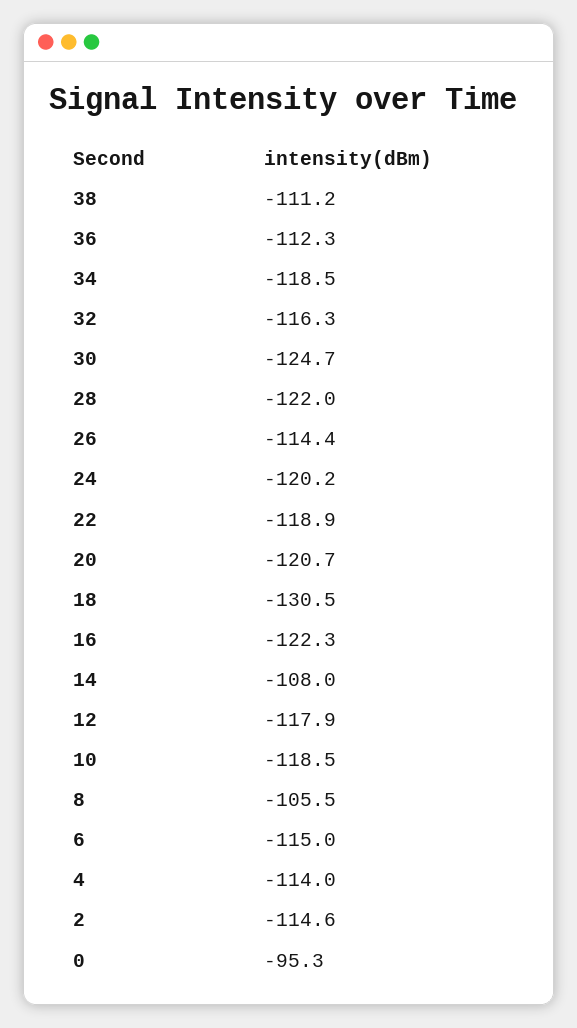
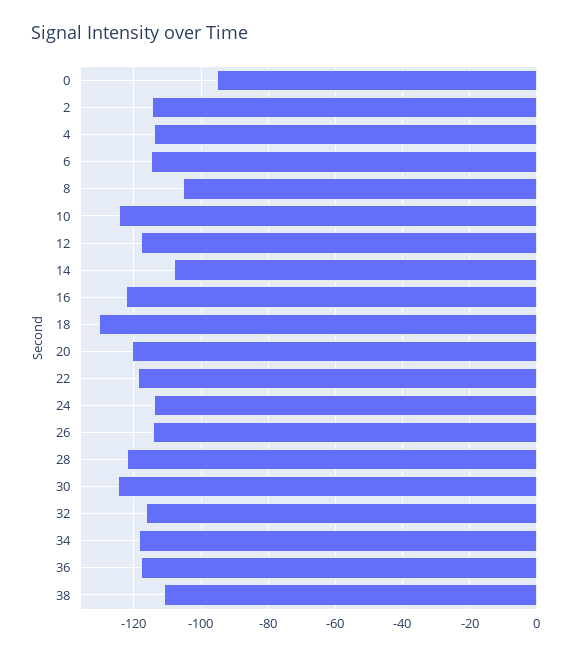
36: -112.3 -> -118
24: -120.2 -> -114
10: -118.5 -> -124

